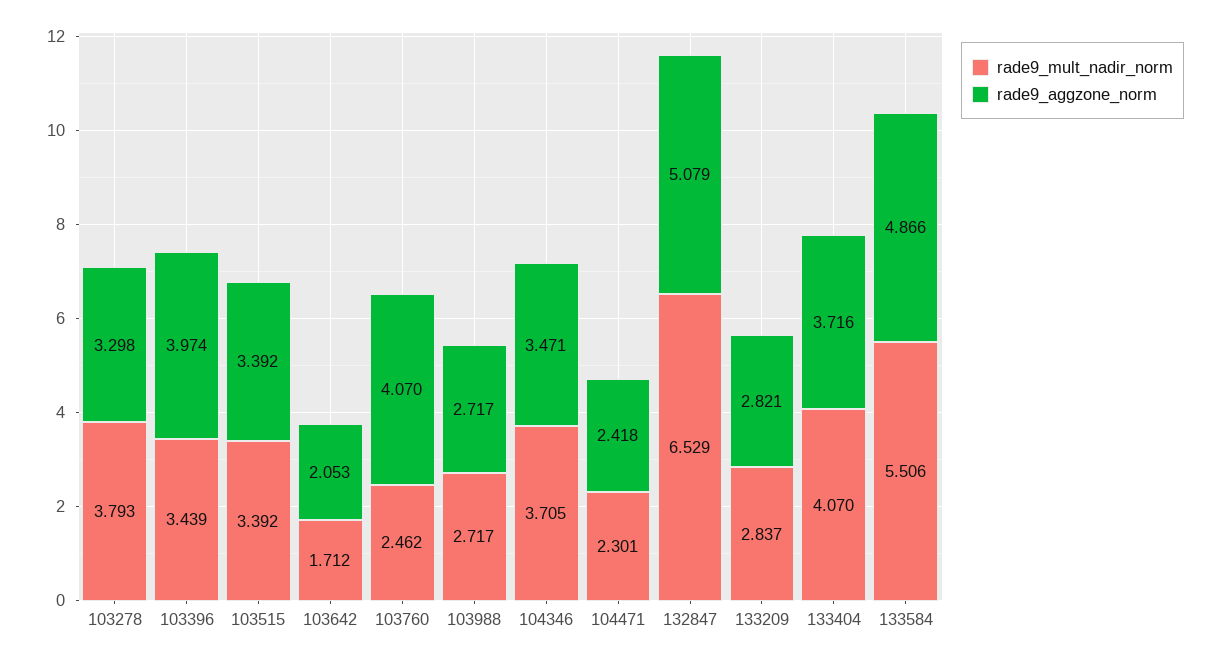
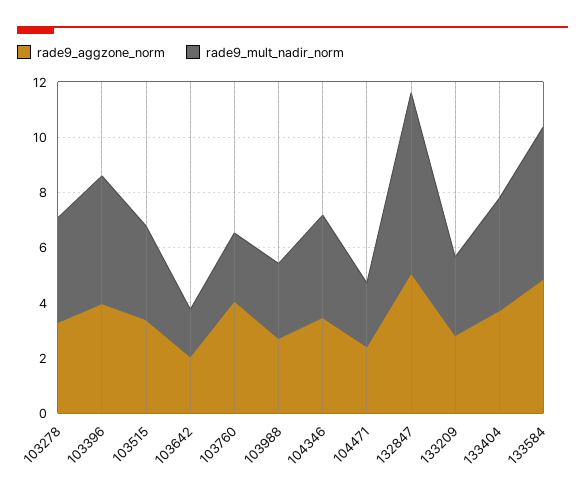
rade9_mult_nadir_norm, 103396: 3.439 -> 4.5

